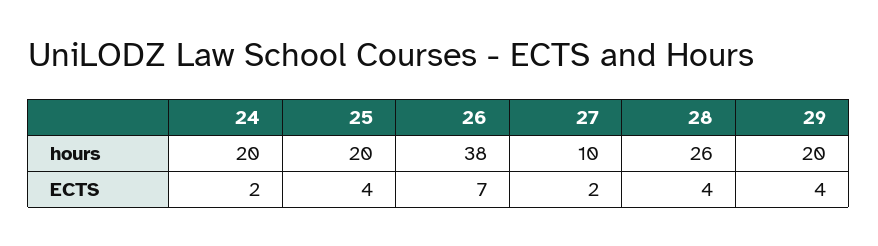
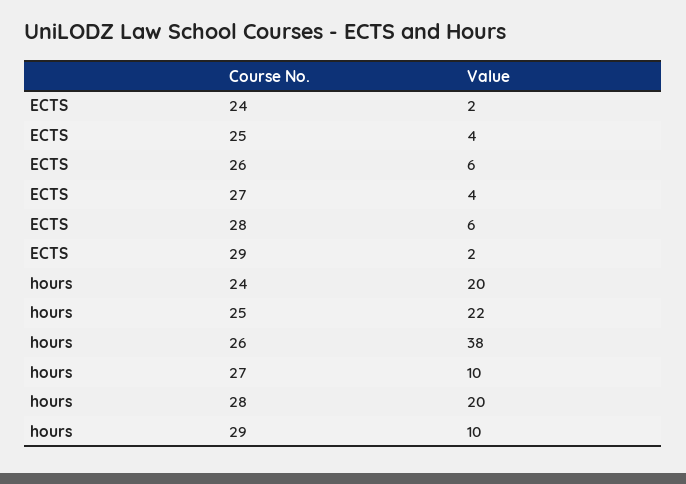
25, hours: 20 -> 22
28, hours: 26 -> 20
29, hours: 20 -> 10
26, ECTS: 7 -> 6
27, ECTS: 2 -> 4
28, ECTS: 4 -> 6
29, ECTS: 4 -> 2

